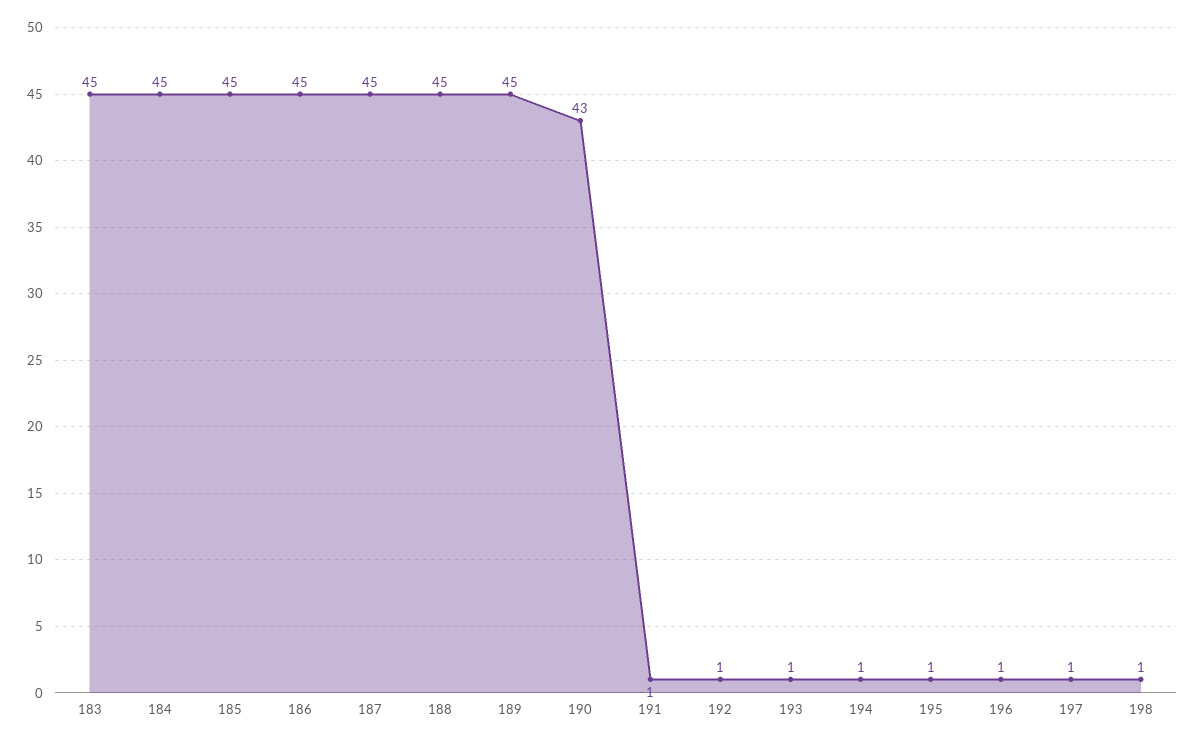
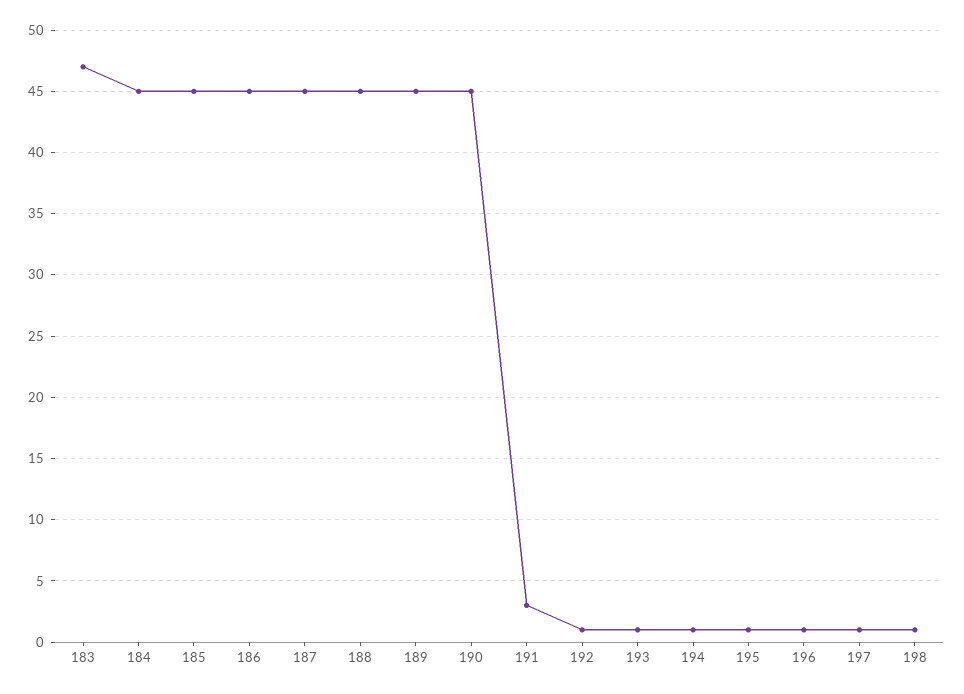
183: 45 -> 47
190: 43 -> 45
191: 1 -> 3

